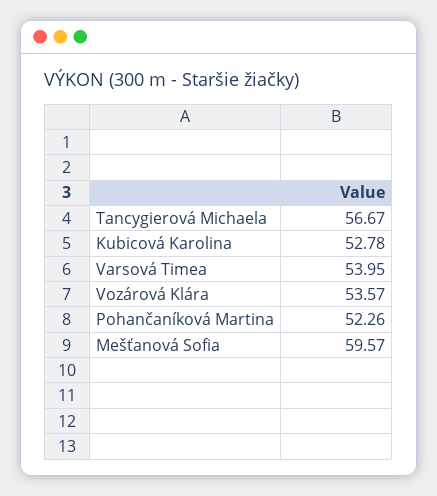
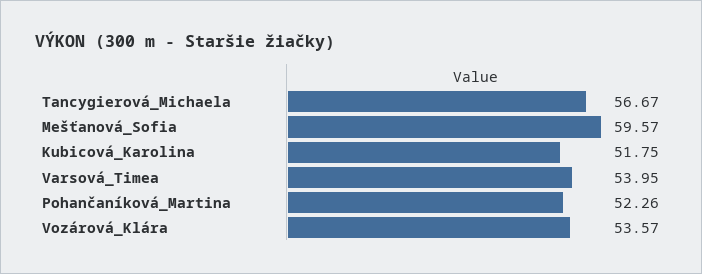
Kubicová Karolina: 52.78 -> 51.75

